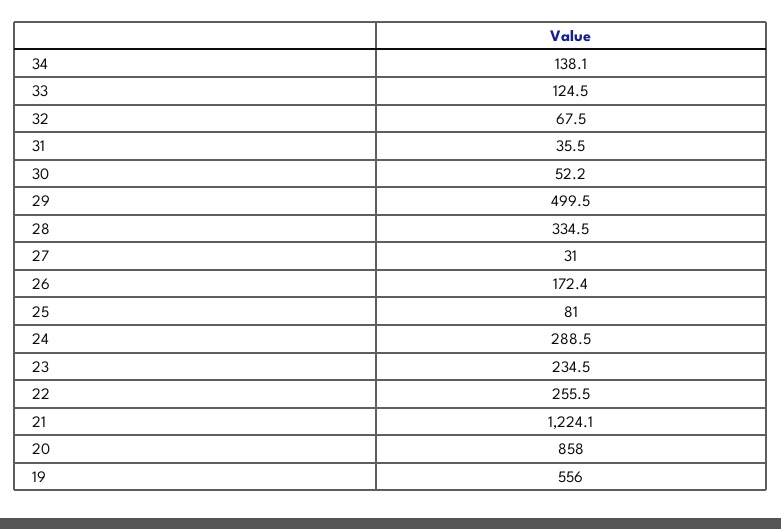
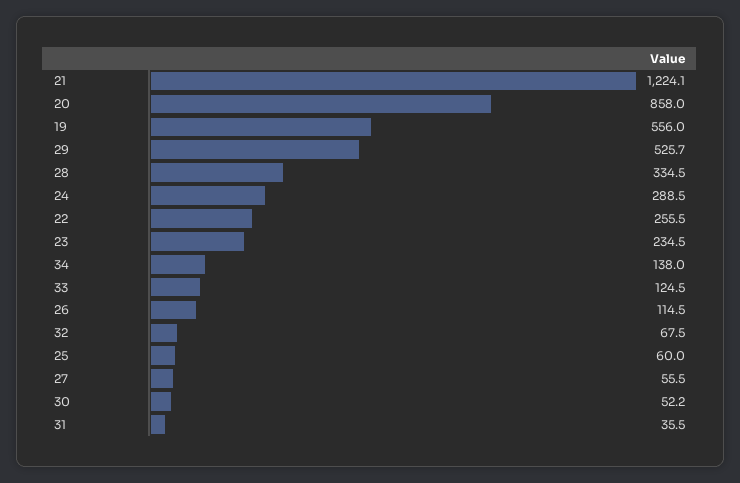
34: 138.1 -> 138
29: 499.5 -> 525.7
27: 31 -> 55.5
26: 172.4 -> 114.5
25: 81 -> 60

